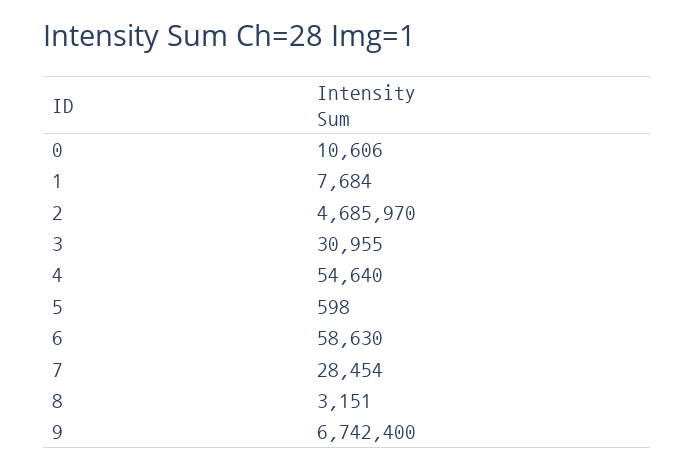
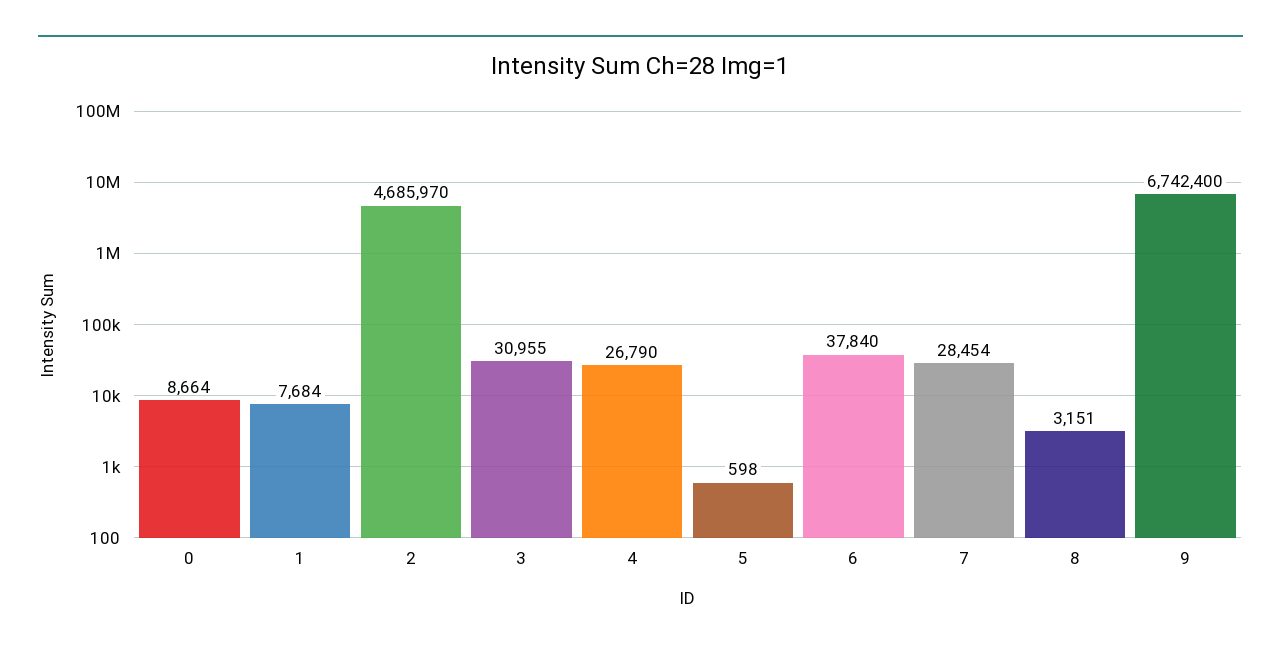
0: 10606 -> 8664
4: 54640 -> 26790
6: 58630 -> 37840

